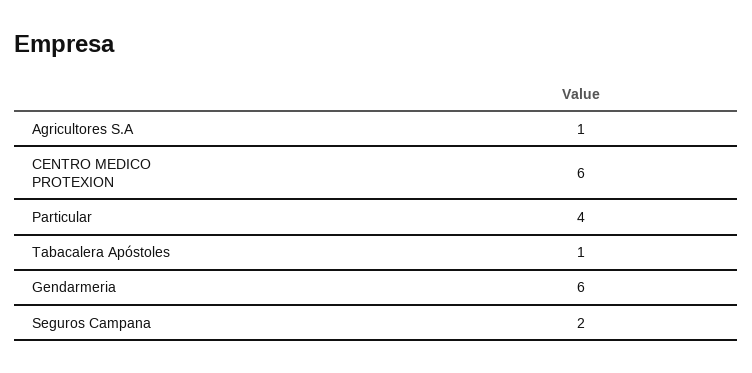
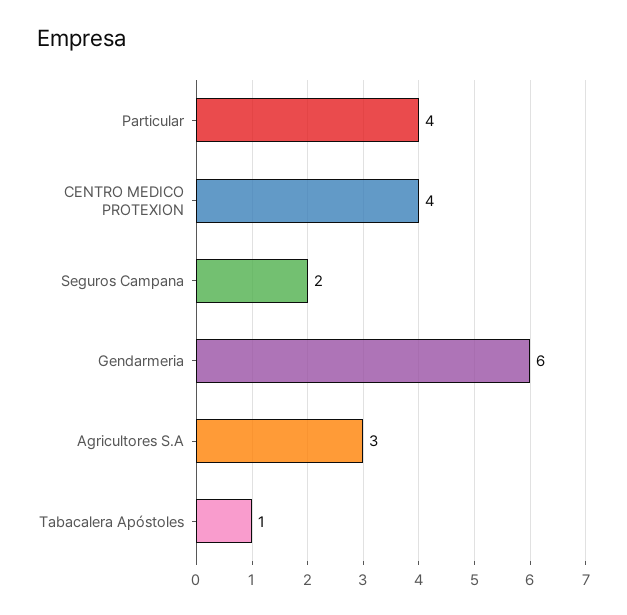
Agricultores S.A: 1 -> 3
CENTRO MEDICO PROTEXION: 6 -> 4

